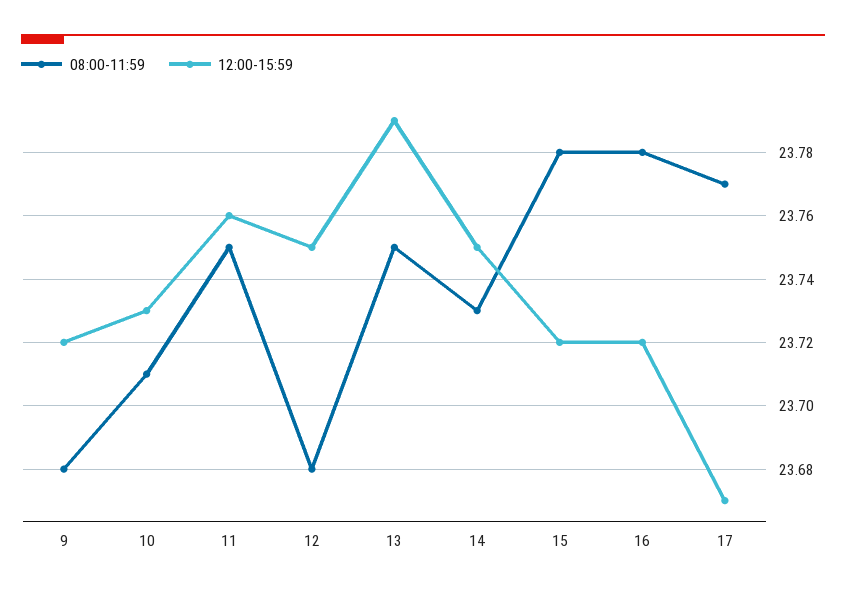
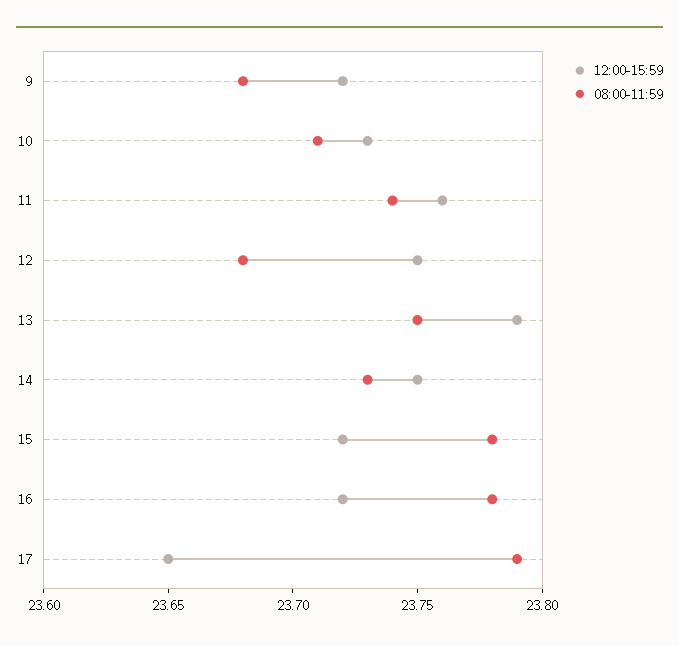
08:00-11:59, 11: 23.75 -> 23.74
08:00-11:59, 17: 23.77 -> 23.79
12:00-15:59, 17: 23.67 -> 23.65

